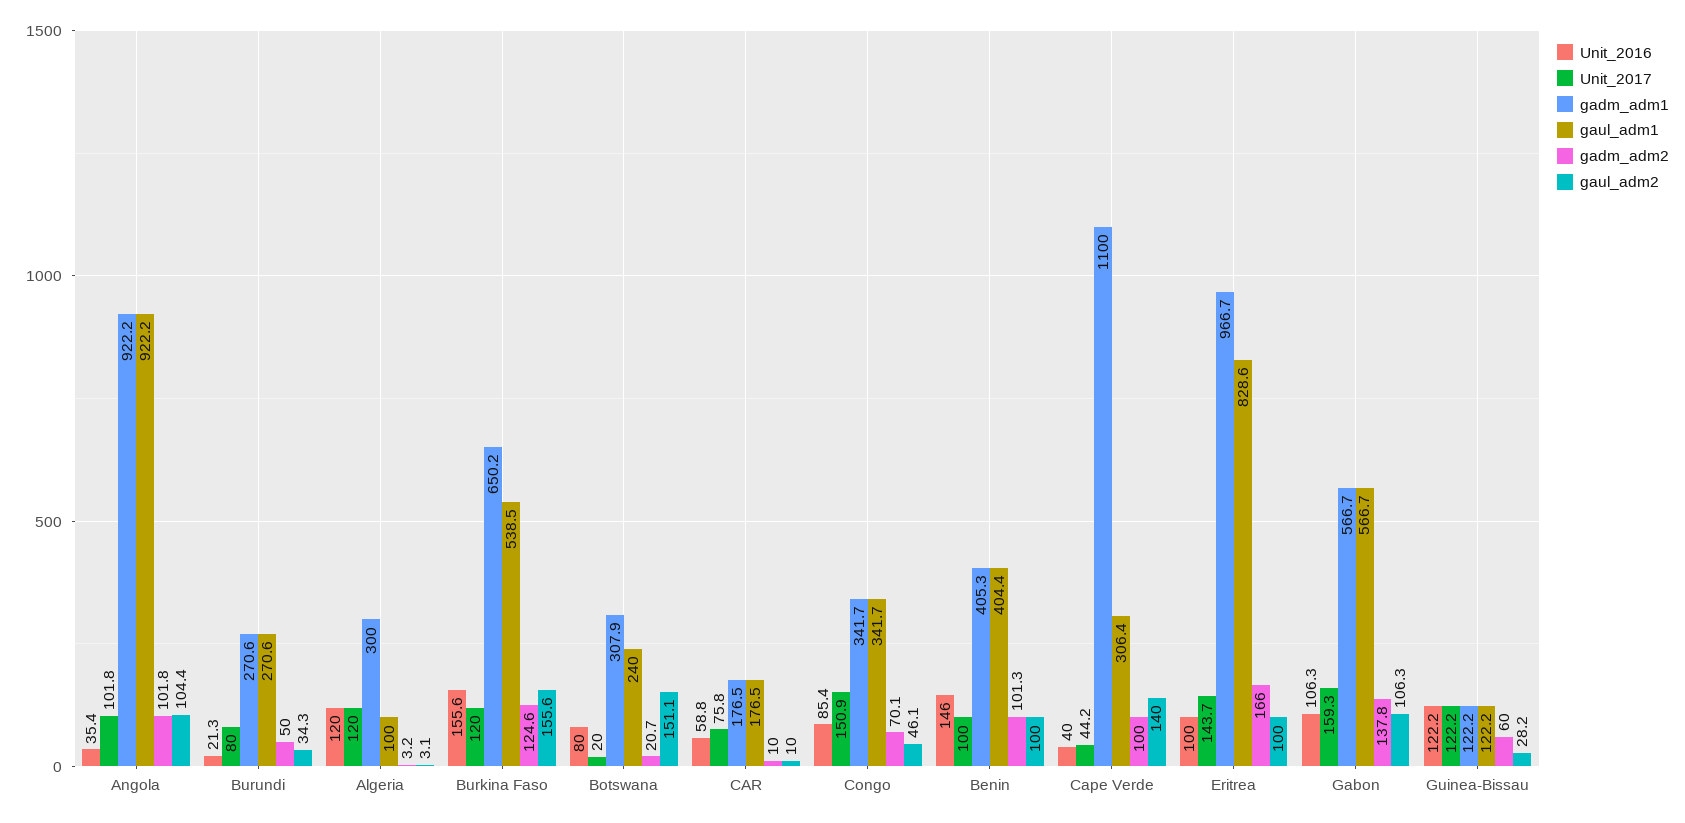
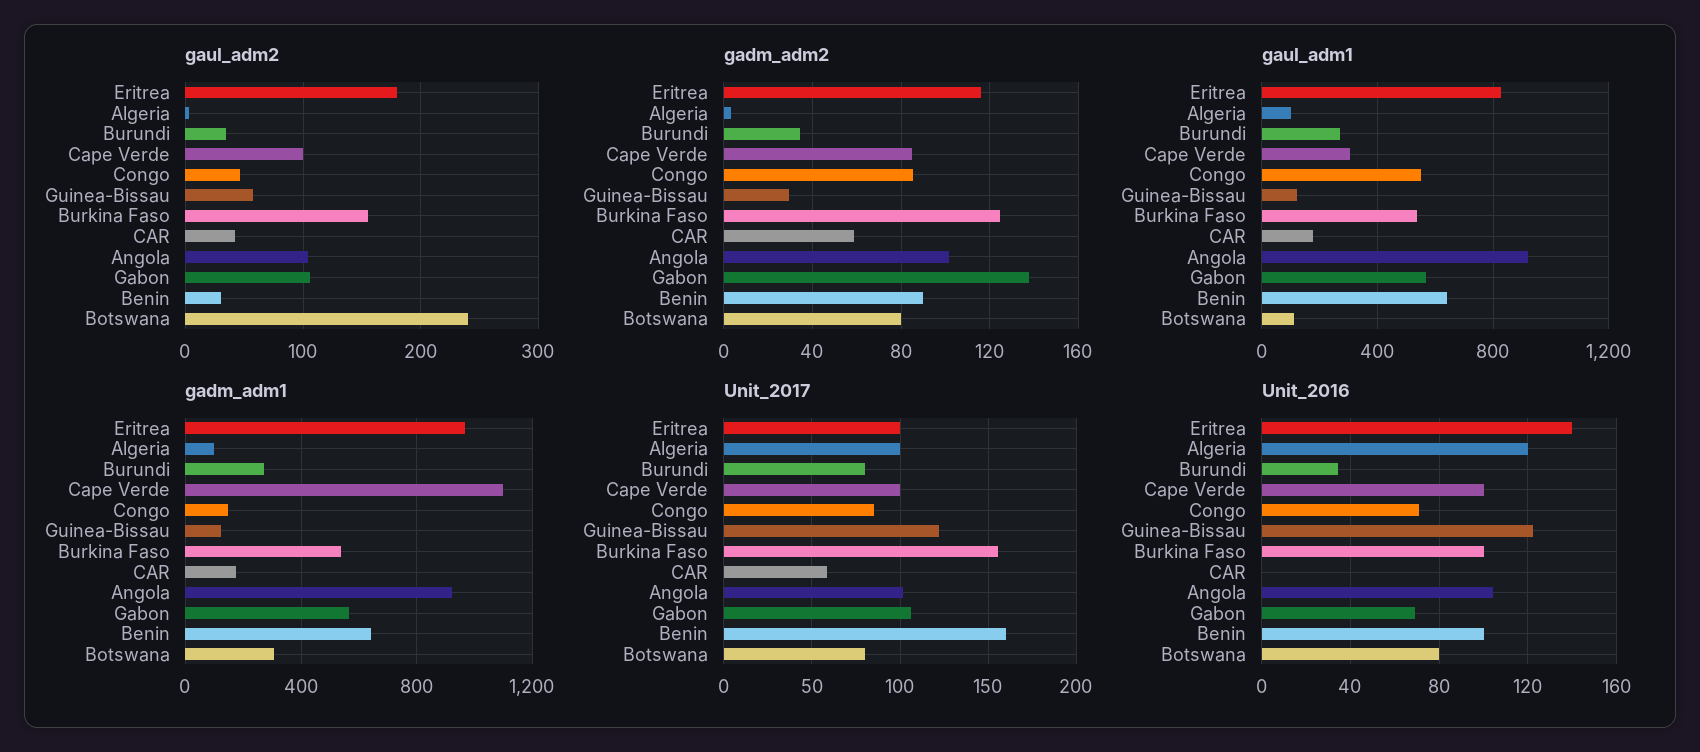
Unit_2016, Angola: 35.4 -> 105
Unit_2016, Burundi: 21.3 -> 35
gadm_adm2, Burundi: 50 -> 35
Unit_2017, Algeria: 120 -> 100
gadm_adm1, Algeria: 300 -> 100
Unit_2016, Burkina Faso: 155.6 -> 100
Unit_2017, Burkina Faso: 120 -> 155
gadm_adm1, Burkina Faso: 650.2 -> 550
Unit_2017, Botswana: 20 -> 80
gaul_adm1, Botswana: 240 -> 100
gadm_adm2, Botswana: 20.7 -> 80
gaul_adm2, Botswana: 151.1 -> 240
Unit_2016, CAR: 58.8 -> 0
Unit_2017, CAR: 75.8 -> 60
gadm_adm2, CAR: 10 -> 60
gaul_adm2, CAR: 10 -> 40
Unit_2016, Congo: 85.4 -> 70
Unit_2017, Congo: 150.9 -> 85
gadm_adm1, Congo: 341.7 -> 150
gaul_adm1, Congo: 341.7 -> 550
gadm_adm2, Congo: 70.1 -> 85
Unit_2016, Benin: 146 -> 100
Unit_2017, Benin: 100 -> 160
gadm_adm1, Benin: 405.3 -> 650
gaul_adm1, Benin: 404.4 -> 650
gadm_adm2, Benin: 101.3 -> 90
gaul_adm2, Benin: 100 -> 30
Unit_2016, Cape Verde: 40 -> 100
Unit_2017, Cape Verde: 44.2 -> 100
gadm_adm2, Cape Verde: 100 -> 85
gaul_adm2, Cape Verde: 140 -> 100
Unit_2016, Eritrea: 100 -> 140
Unit_2017, Eritrea: 143.7 -> 100
gadm_adm2, Eritrea: 166 -> 115
gaul_adm2, Eritrea: 100 -> 180
Unit_2016, Gabon: 106.3 -> 70
Unit_2017, Gabon: 159.3 -> 105
gadm_adm2, Guinea-Bissau: 60 -> 30
gaul_adm2, Guinea-Bissau: 28.2 -> 60

